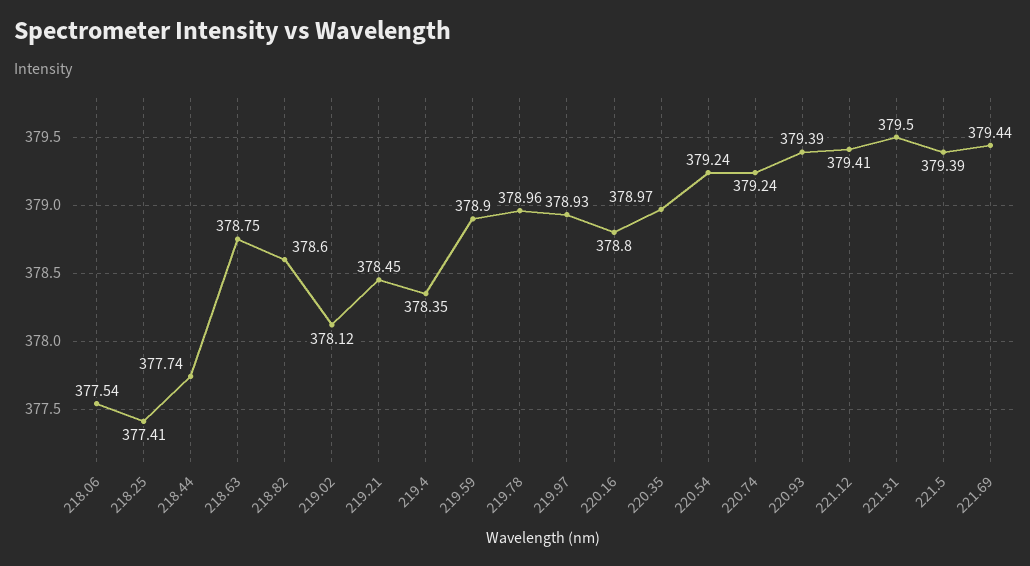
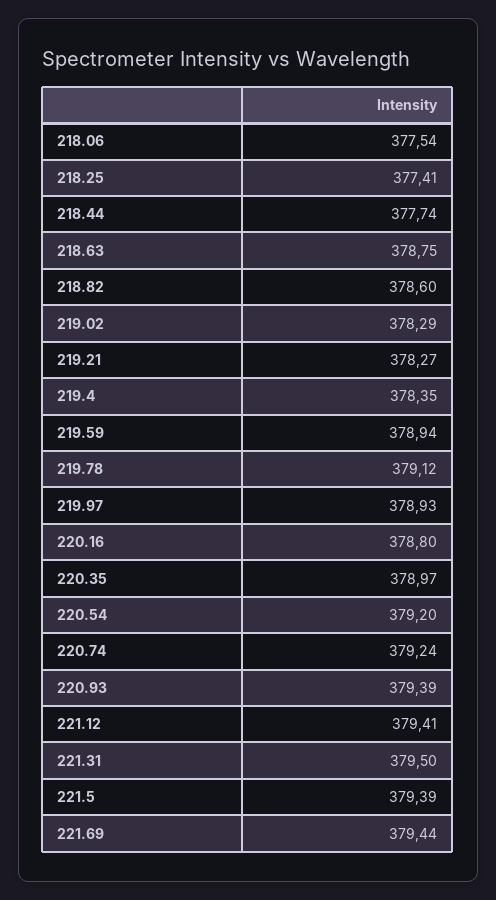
219.02: 378.12 -> 378.29
219.21: 378.45 -> 378.27
219.59: 378.9 -> 378.94
219.78: 378.96 -> 379.12
220.54: 379.24 -> 379.2

